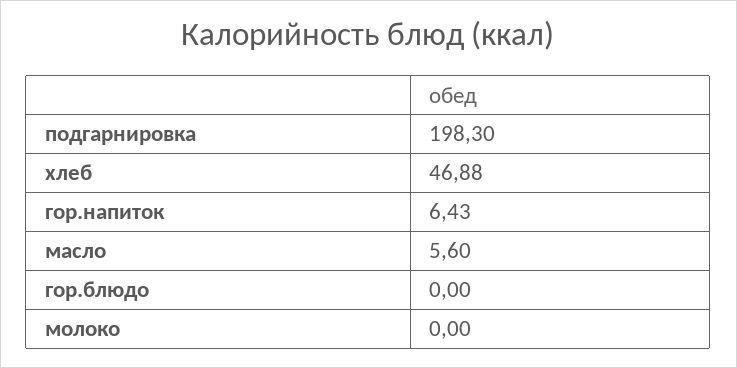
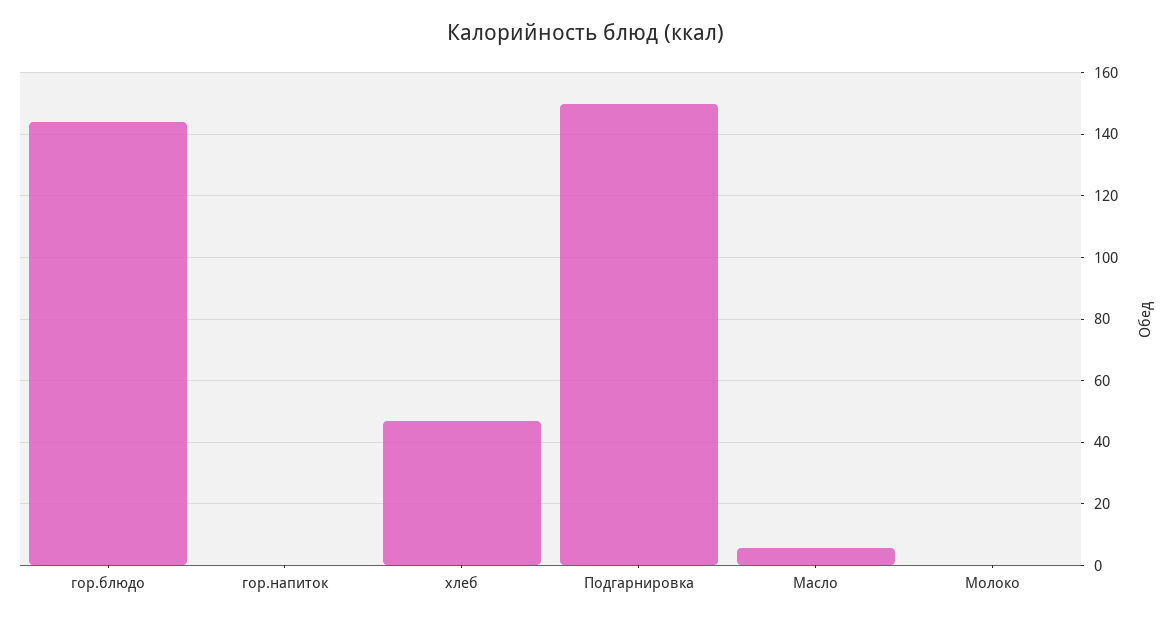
подгарнировка: 198.3 -> 150
гор.напиток: 6.43 -> 0
гор.блюдо: 0 -> 144

